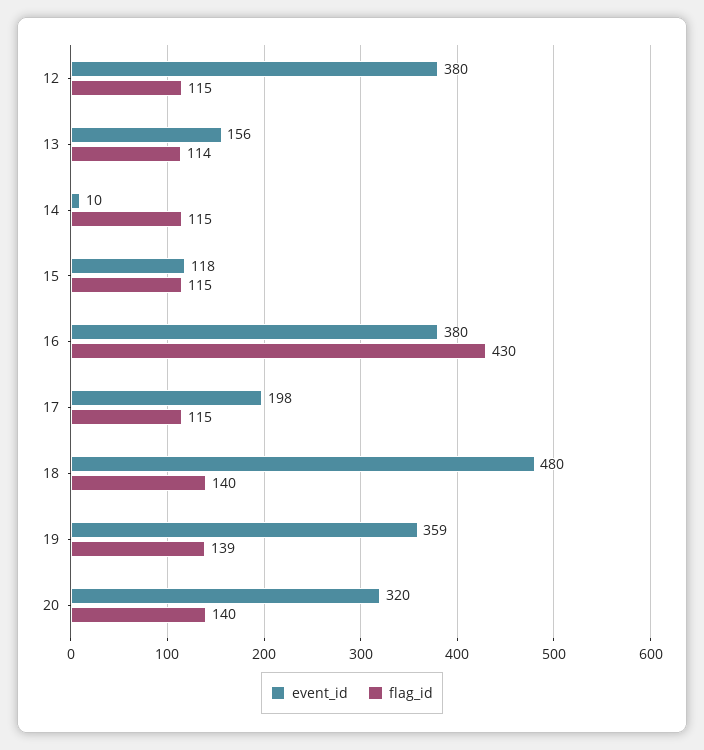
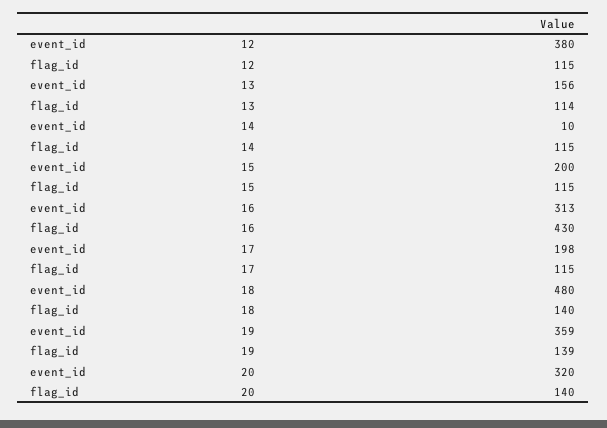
event_id, 15: 118 -> 200
event_id, 16: 380 -> 313

